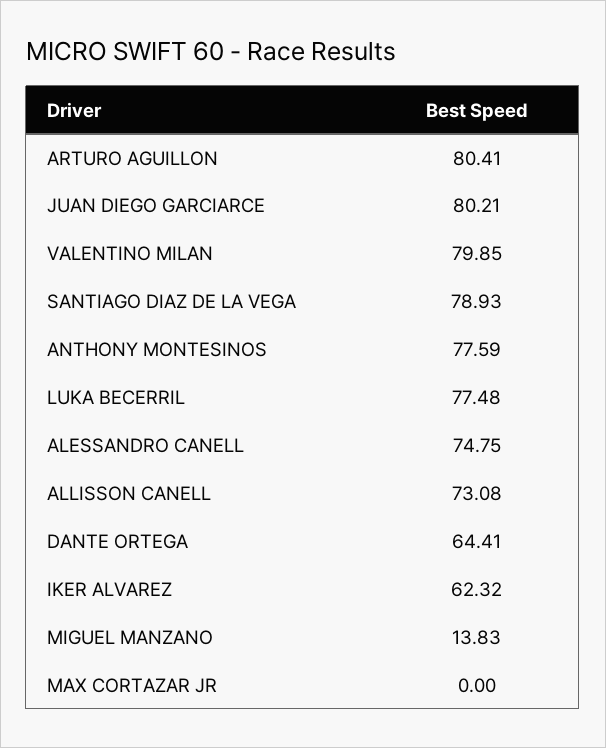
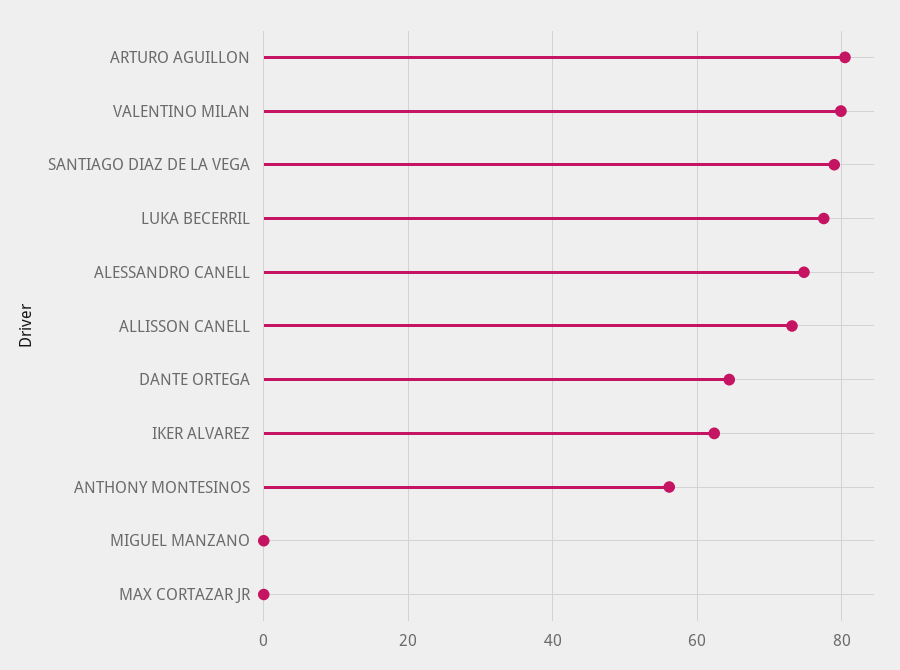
JUAN DIEGO GARCIARCE: 80.21 -> none
ANTHONY MONTESINOS: 77.59 -> 56
MIGUEL MANZANO: 13.83 -> 0

